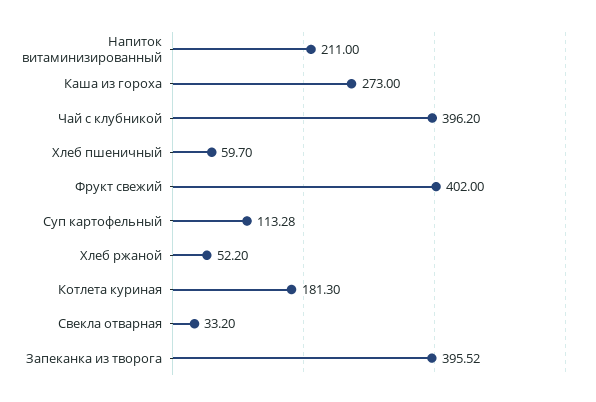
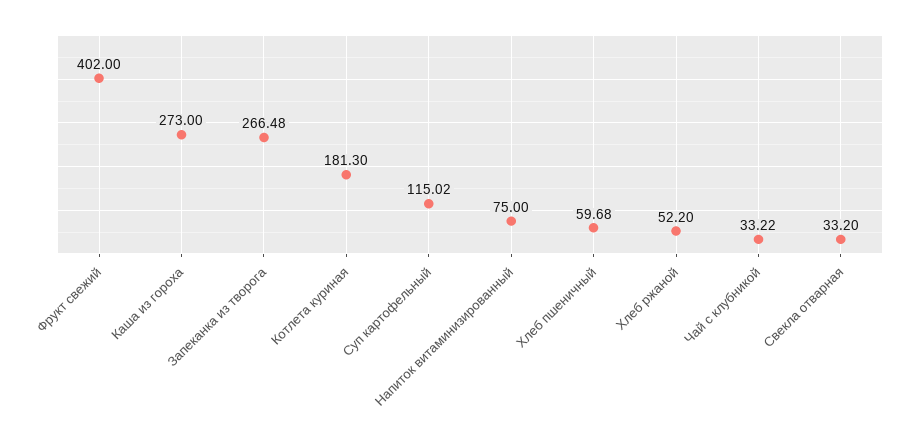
Напиток витаминизированный: 211 -> 75
Чай с клубникой: 396.2 -> 33.22
Хлеб пшеничный: 59.7 -> 59.68
Суп картофельный: 113.28 -> 115.02
Запеканка из творога: 395.52 -> 266.48

